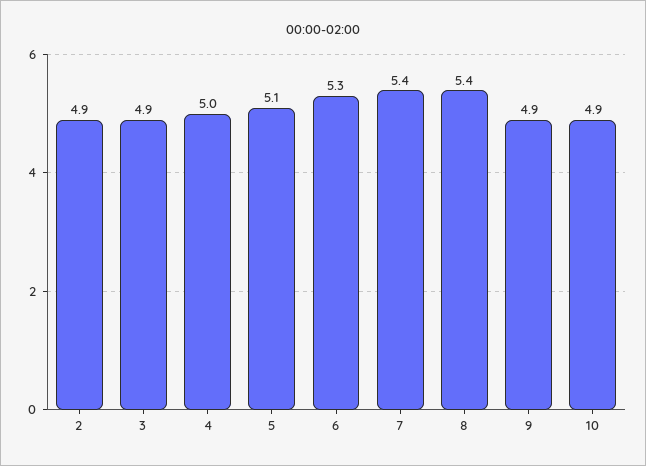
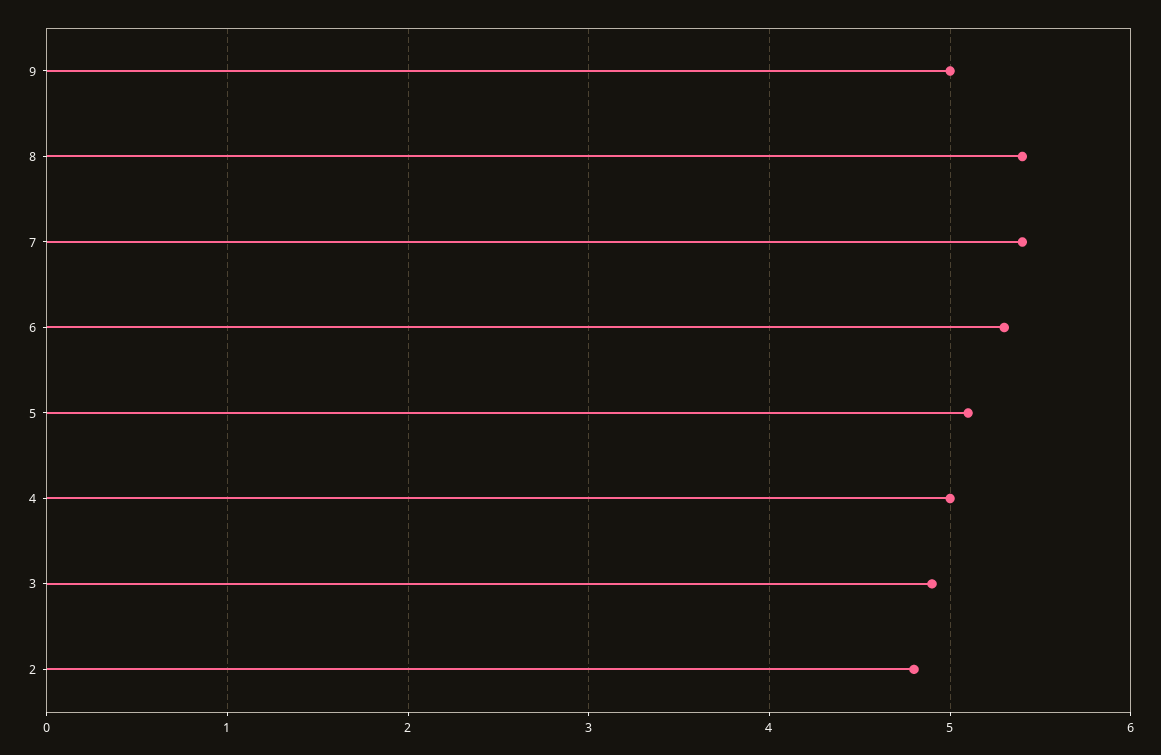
2: 4.9 -> 4.8
9: 4.9 -> 5
10: 4.9 -> none

